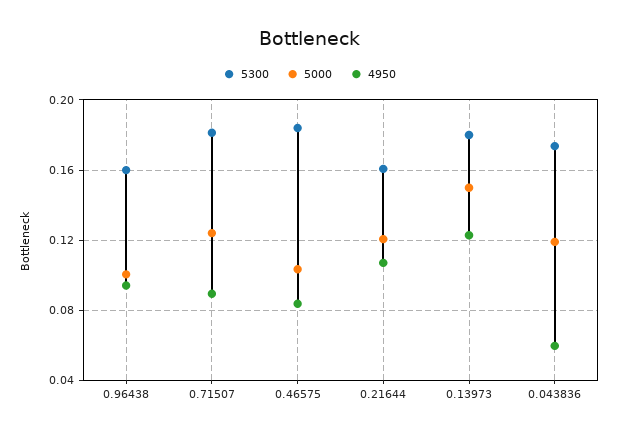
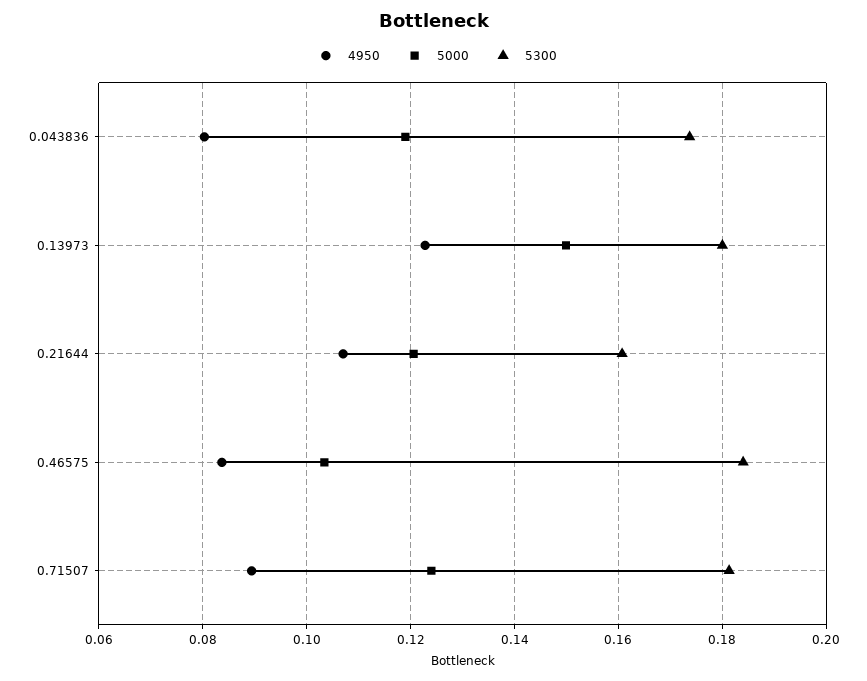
5300, 0.96438: 0.16 -> none
5000, 0.96438: 0.1 -> none
4950, 0.96438: 0.095 -> none
4950, 0.043836: 0.06 -> 0.08

